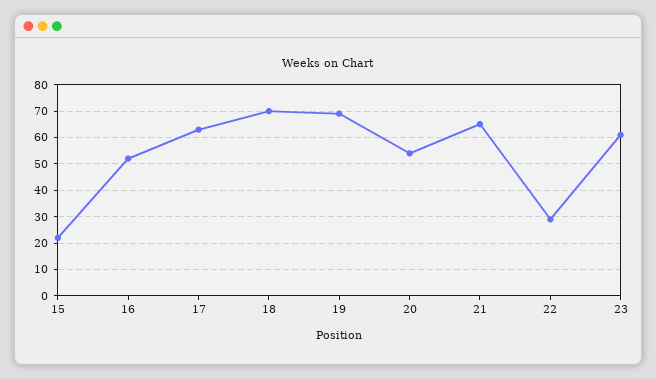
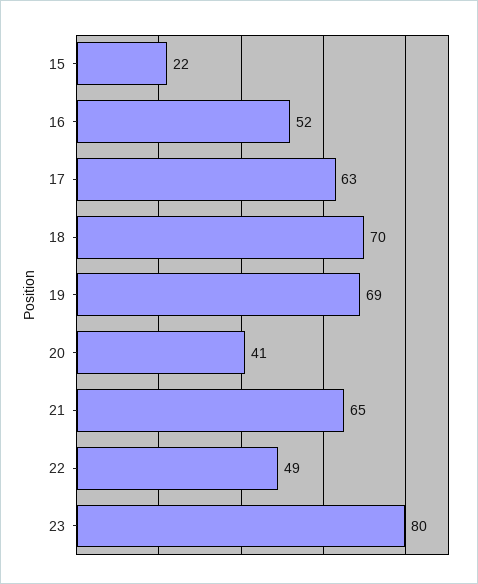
20: 55 -> 41
22: 30 -> 49
23: 60 -> 80

